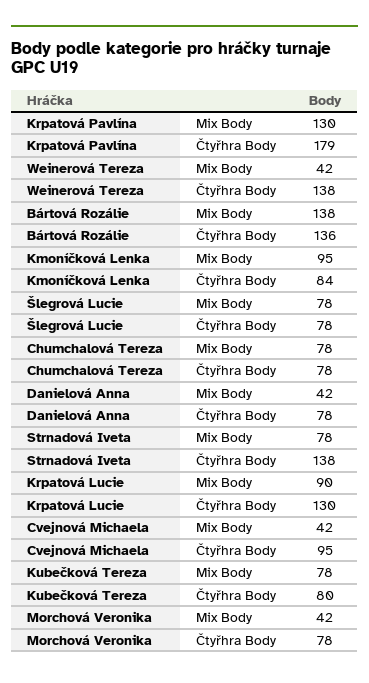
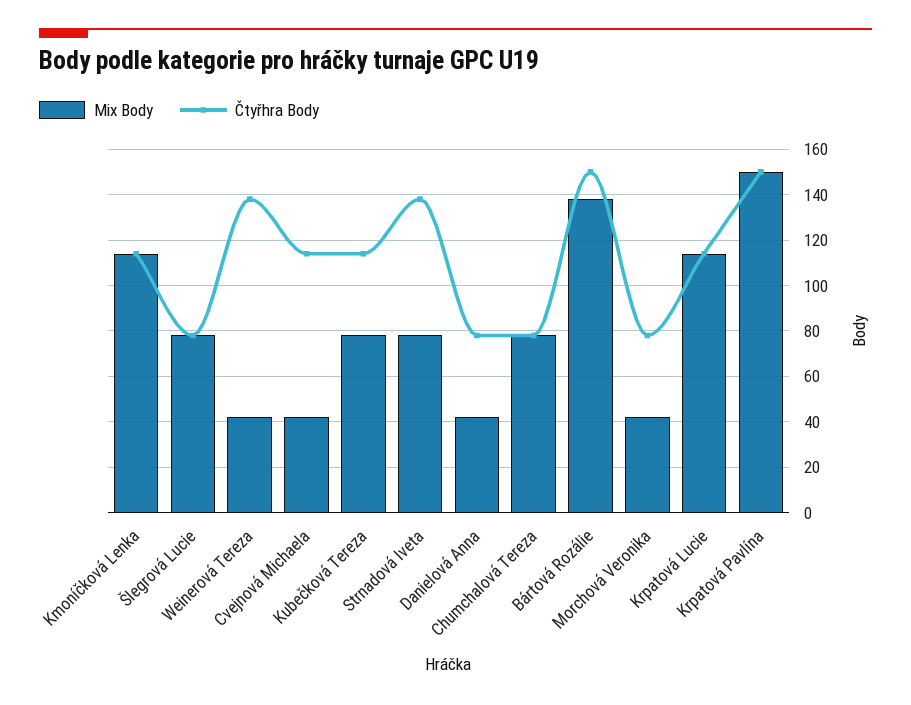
Mix Body, Krpatová Pavlína: 130 -> 150
Čtyřhra Body, Krpatová Pavlína: 179 -> 150
Čtyřhra Body, Bártová Rozálie: 136 -> 150
Mix Body, Kmoníčková Lenka: 95 -> 115
Čtyřhra Body, Kmoníčková Lenka: 84 -> 115
Mix Body, Krpatová Lucie: 90 -> 115
Čtyřhra Body, Krpatová Lucie: 130 -> 115
Čtyřhra Body, Cvejnová Michaela: 95 -> 115
Čtyřhra Body, Kubečková Tereza: 80 -> 115

